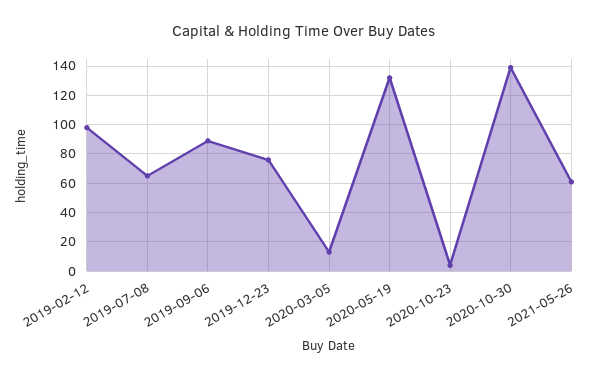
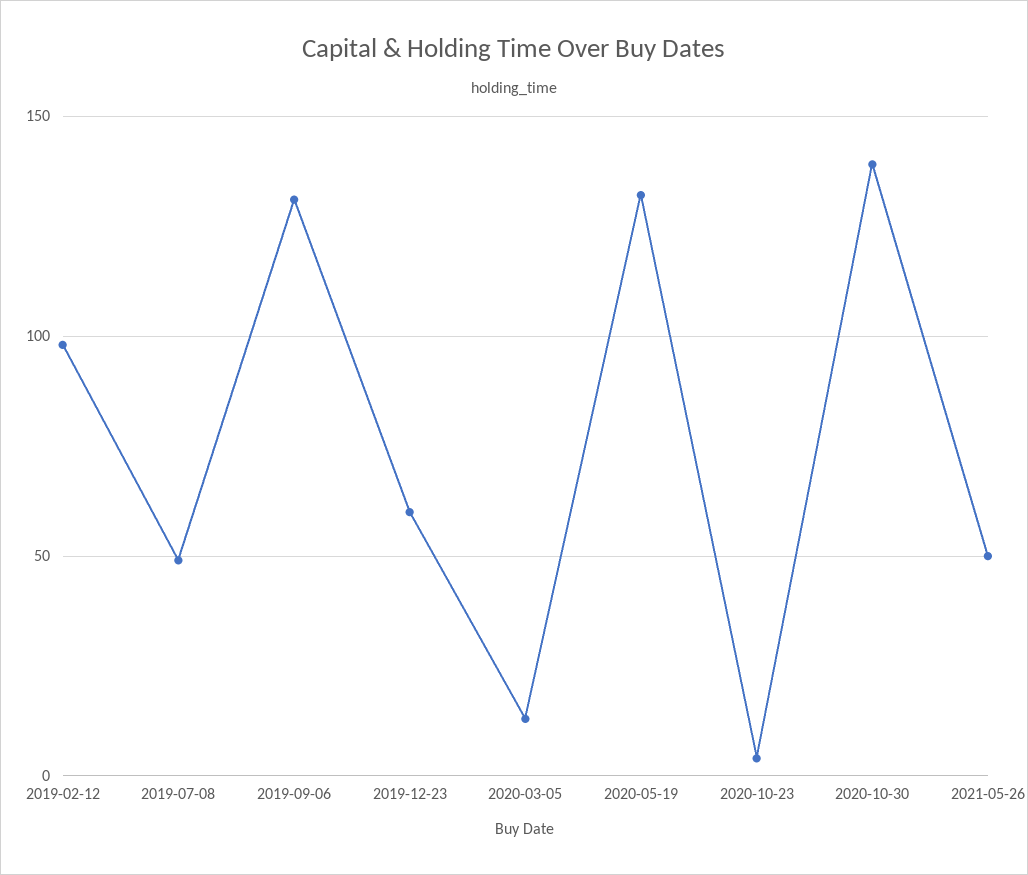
2019-07-08: 65 -> 50
2019-09-06: 90 -> 130
2019-12-23: 75 -> 60
2021-05-26: 60 -> 50

